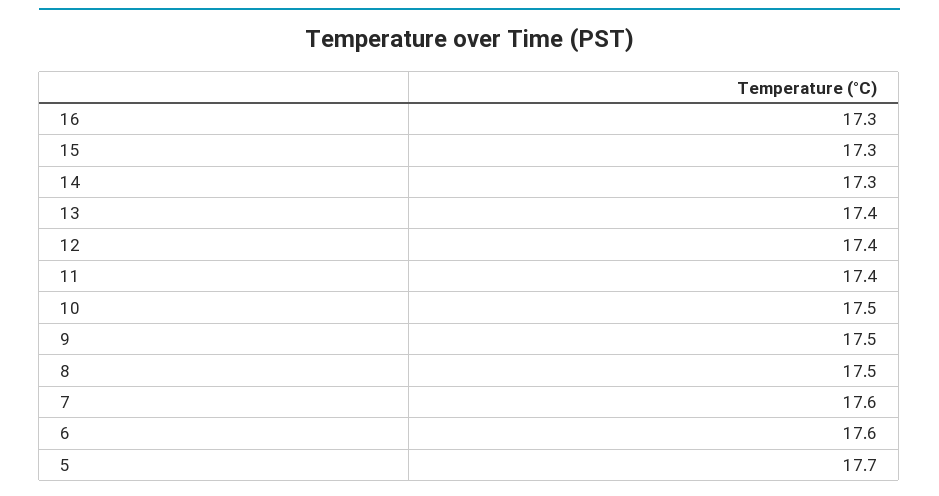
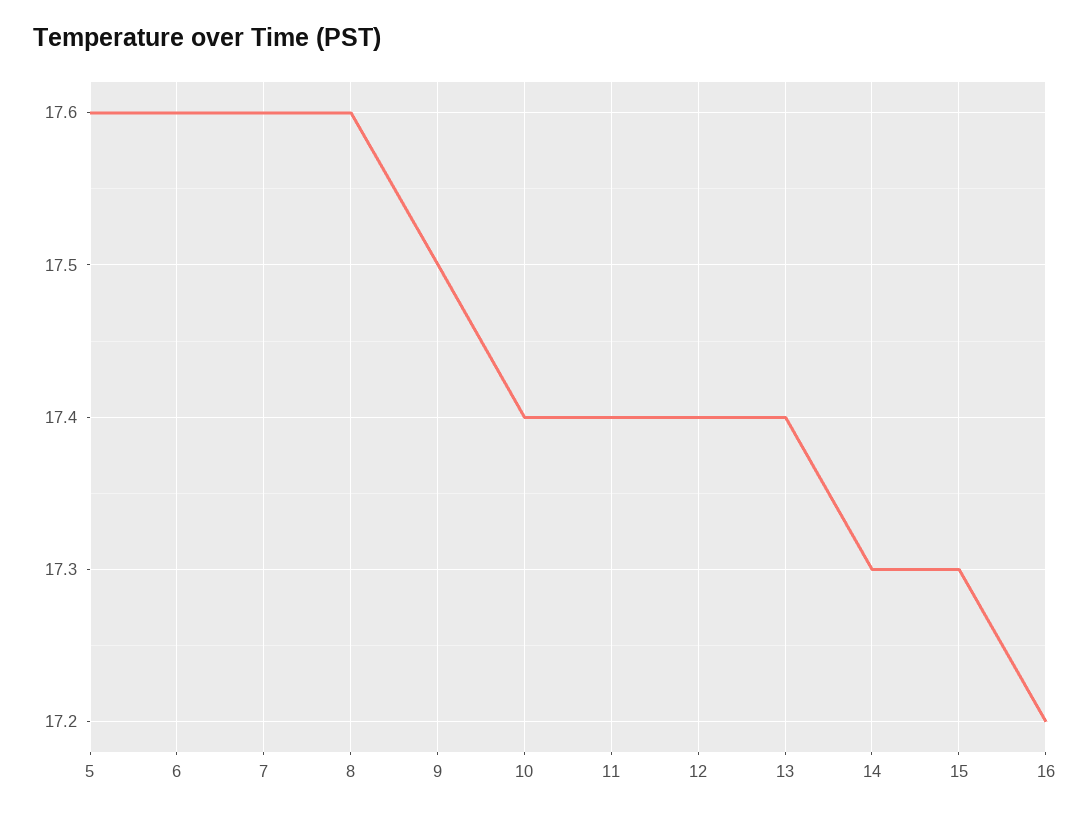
16: 17.3 -> 17.2
10: 17.5 -> 17.4
8: 17.5 -> 17.6
5: 17.7 -> 17.6

